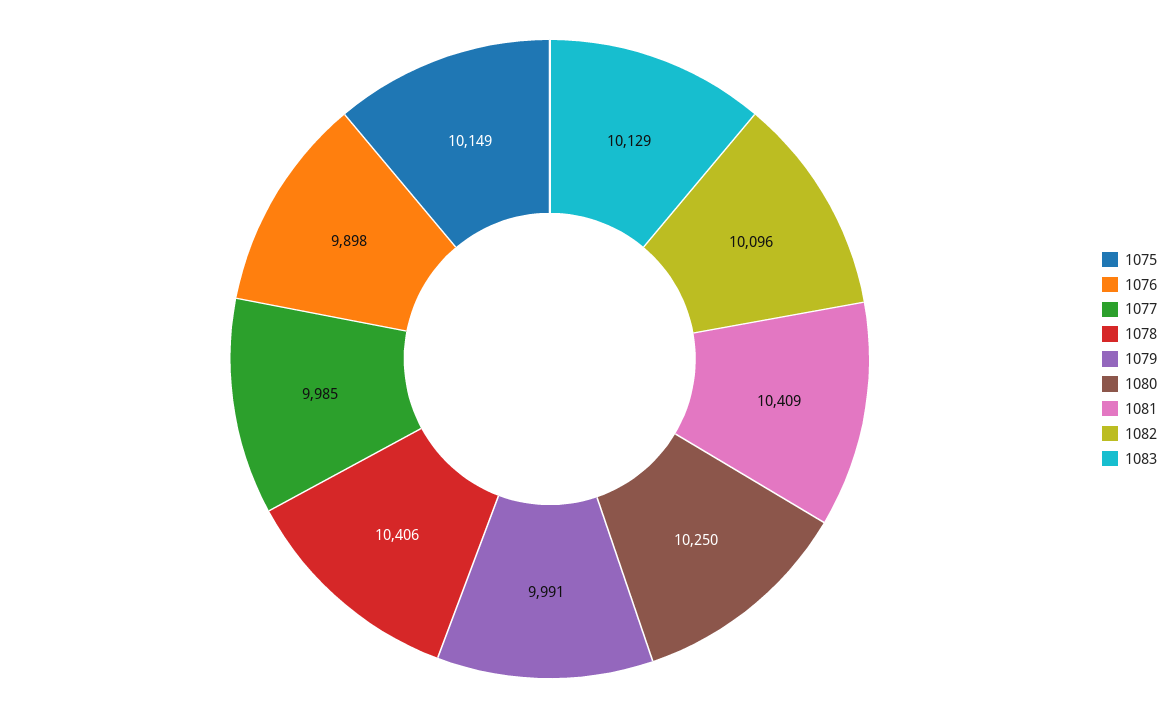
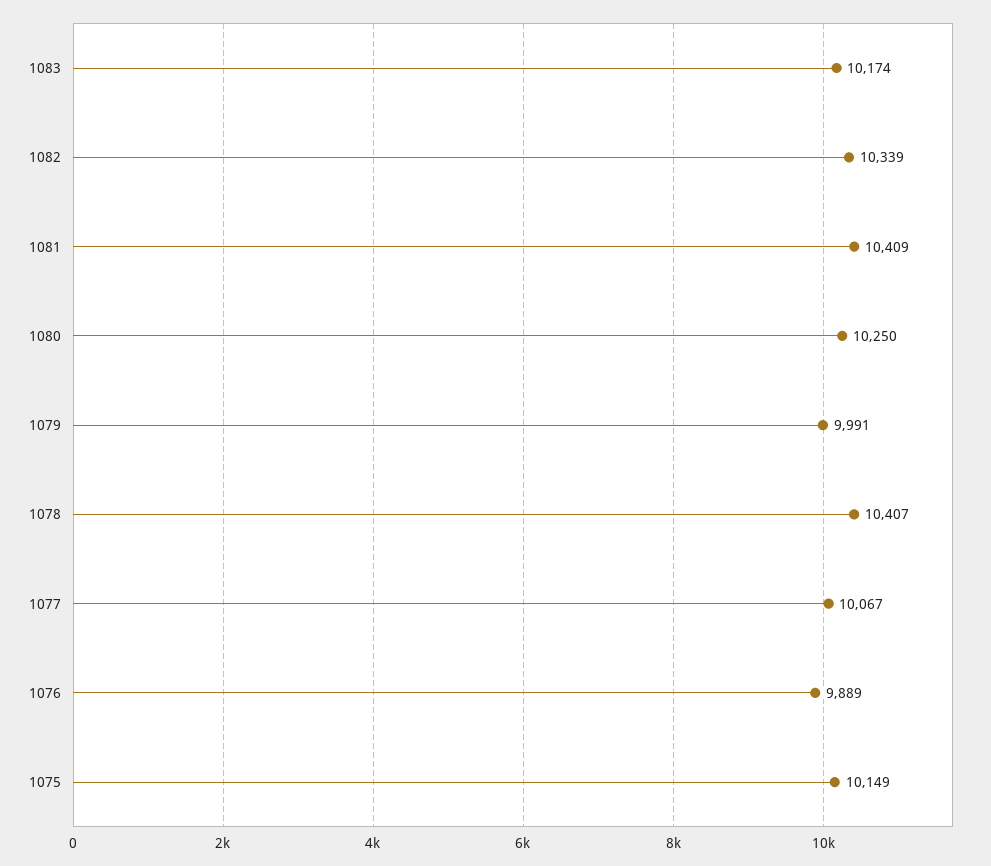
1076: 9898 -> 9889
1077: 9985 -> 10067
1078: 10406 -> 10407
1082: 10096 -> 10339
1083: 10129 -> 10174

